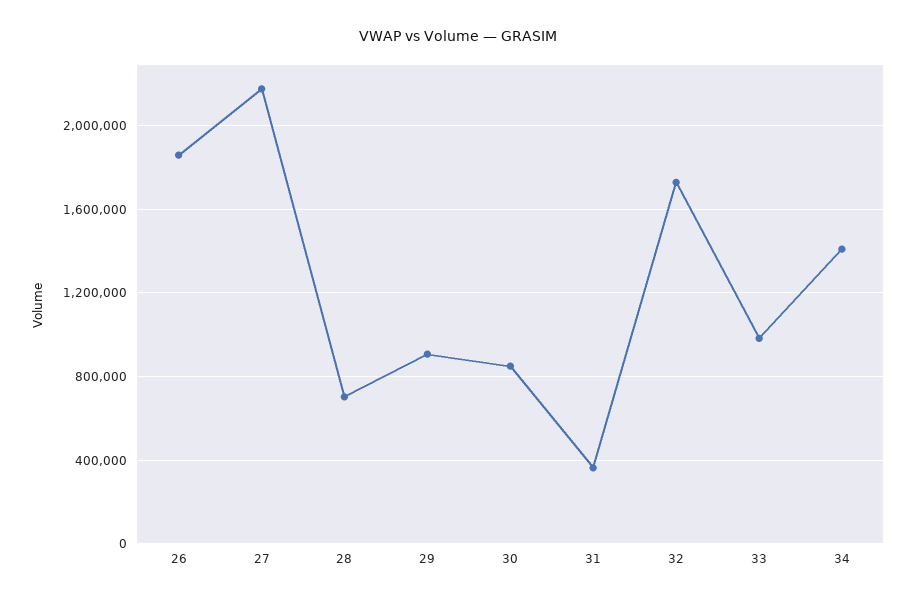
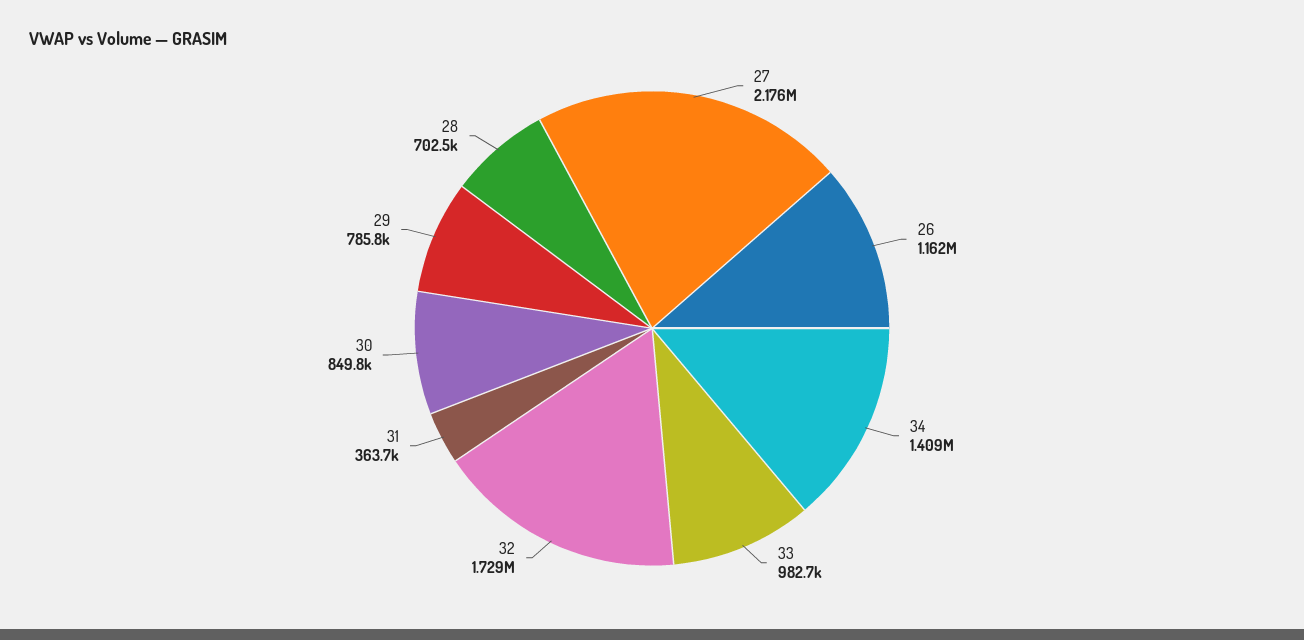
26: 1850000 -> 1162000
29: 900000 -> 785800

